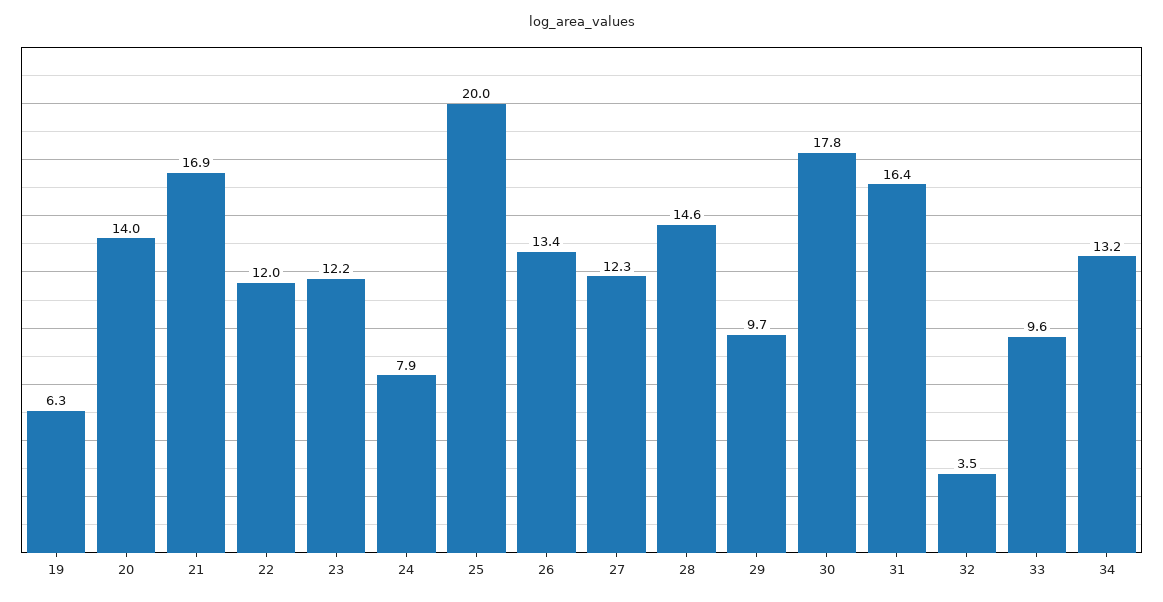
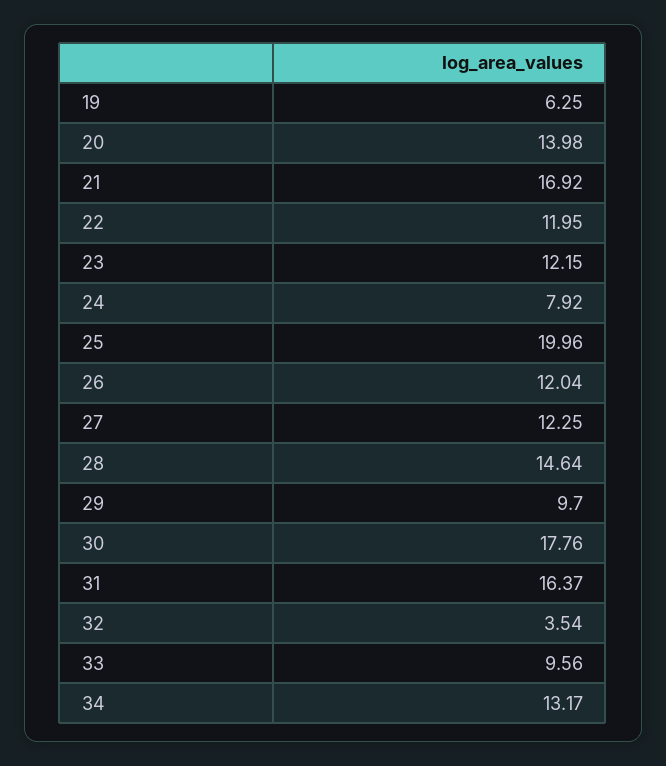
26: 13.4 -> 12.04

